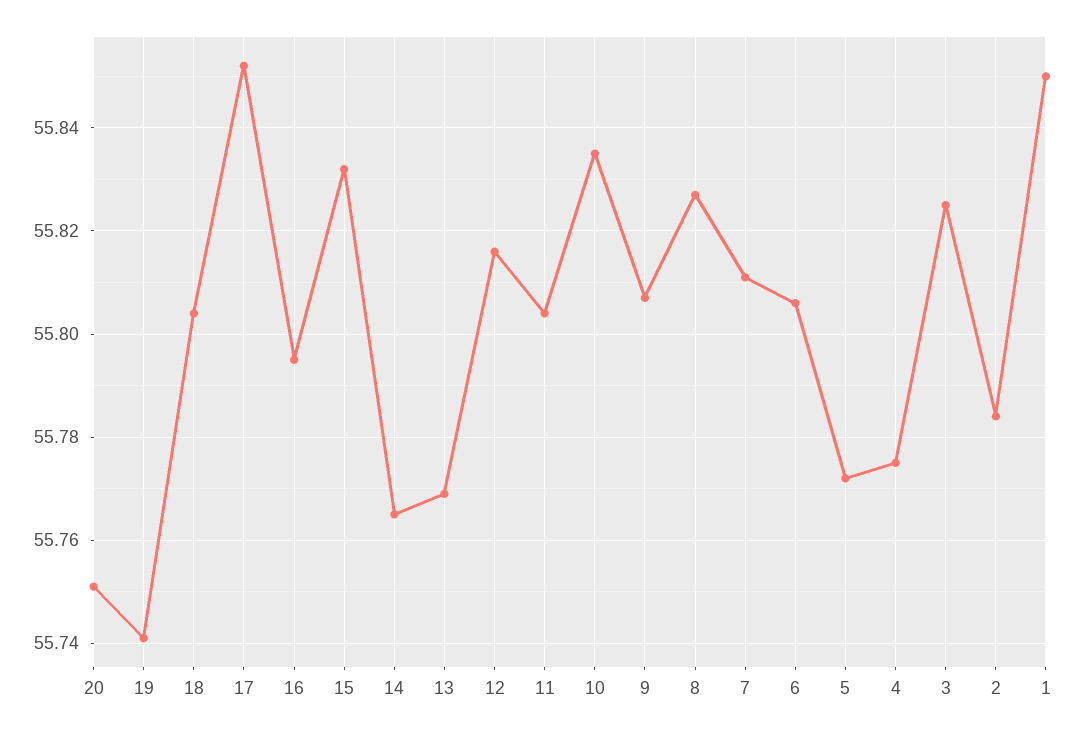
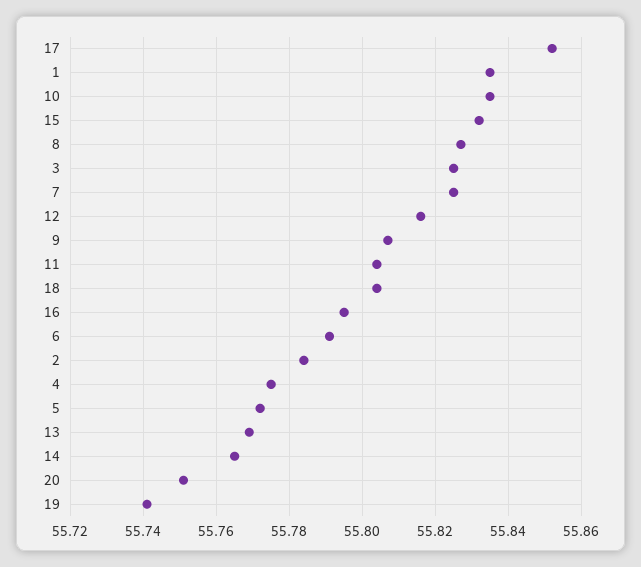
7: 55.81 -> 55.825
6: 55.805 -> 55.79
1: 55.85 -> 55.835

